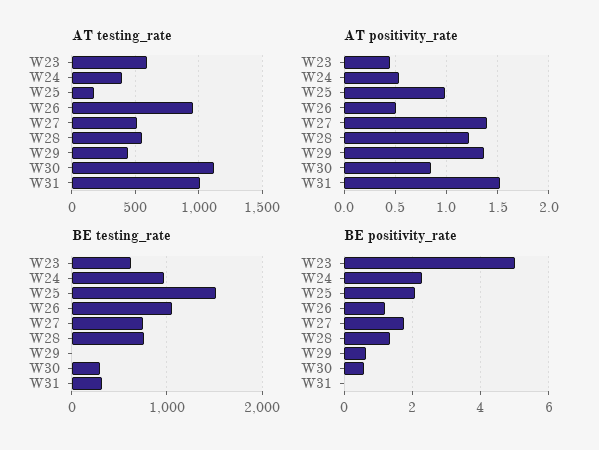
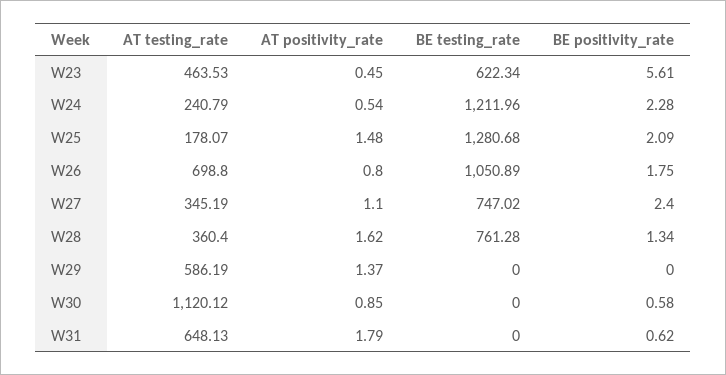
AT testing_rate, W23: 600 -> 463.53
AT testing_rate, W24: 400 -> 240.79
AT testing_rate, W26: 950 -> 698.8
AT testing_rate, W27: 500 -> 345.19
AT testing_rate, W28: 550 -> 360.4
AT testing_rate, W29: 450 -> 586.19
AT testing_rate, W31: 1000 -> 648.13
AT positivity_rate, W25: 1 -> 1.48
AT positivity_rate, W26: 0.5 -> 0.8
AT positivity_rate, W27: 1.4 -> 1.1
AT positivity_rate, W28: 1.2 -> 1.62
AT positivity_rate, W31: 1.5 -> 1.79
BE testing_rate, W24: 1000 -> 1211.96
BE testing_rate, W25: 1500 -> 1280.68
BE testing_rate, W30: 300 -> 0
BE testing_rate, W31: 300 -> 0
BE positivity_rate, W23: 5 -> 5.61
BE positivity_rate, W26: 1.2 -> 1.75
BE positivity_rate, W27: 1.8 -> 2.4
BE positivity_rate, W29: 0.6 -> 0
BE positivity_rate, W31: 0 -> 0.62

